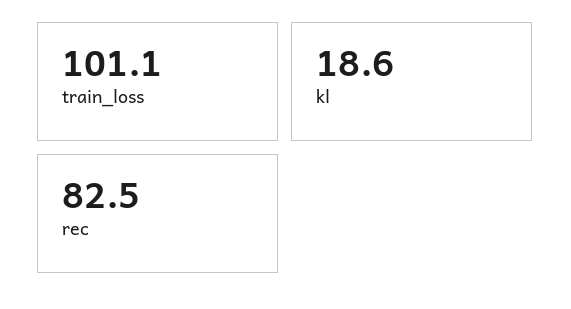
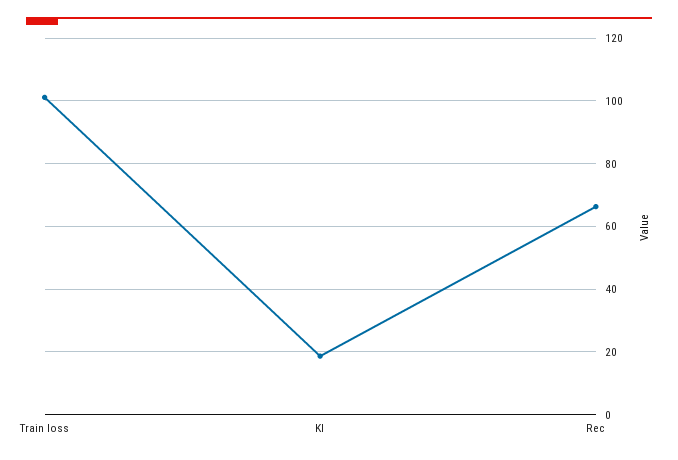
rec: 82.5 -> 66

